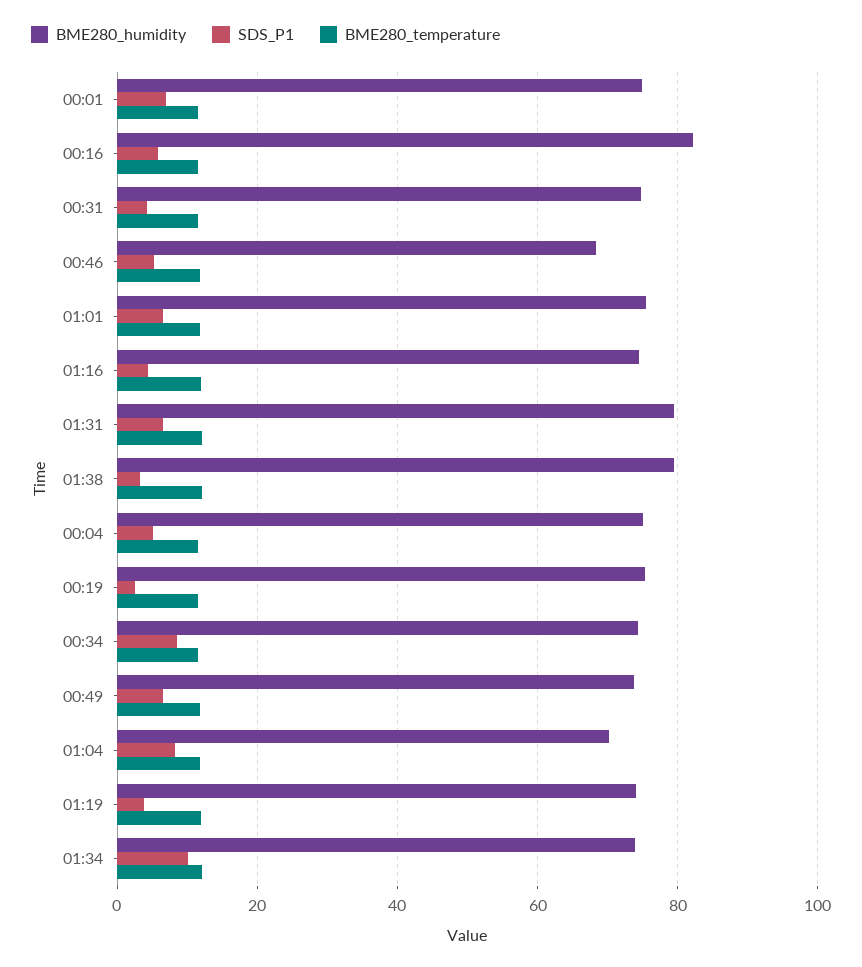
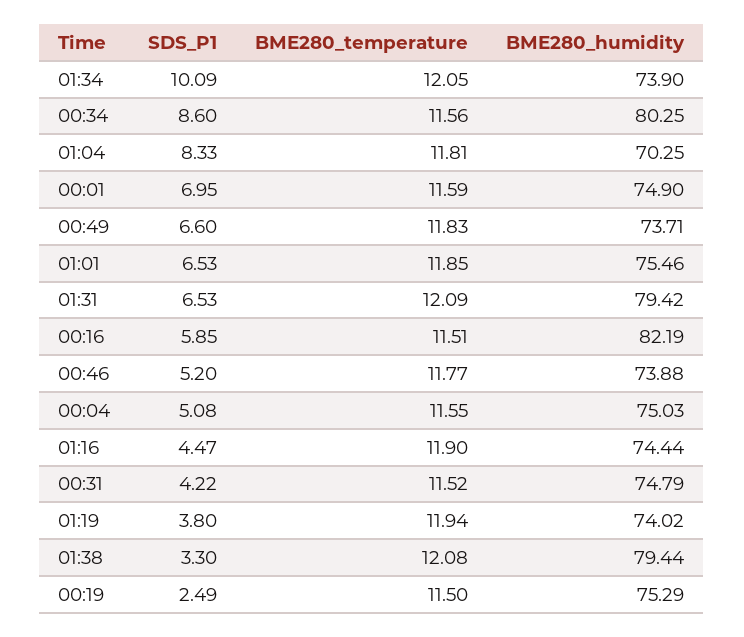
BME280_humidity, 00:46: 68 -> 73.88
BME280_humidity, 00:34: 74 -> 80.25

